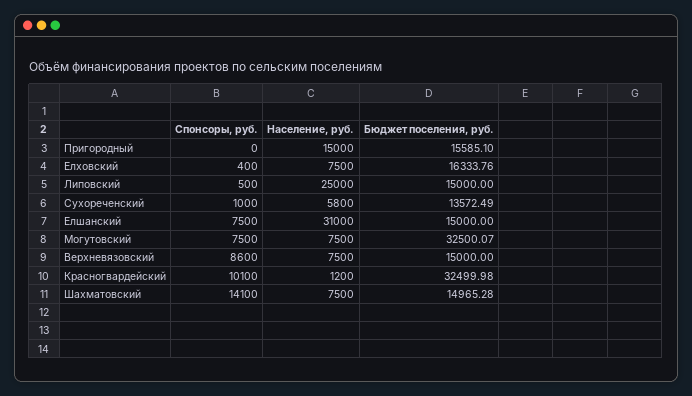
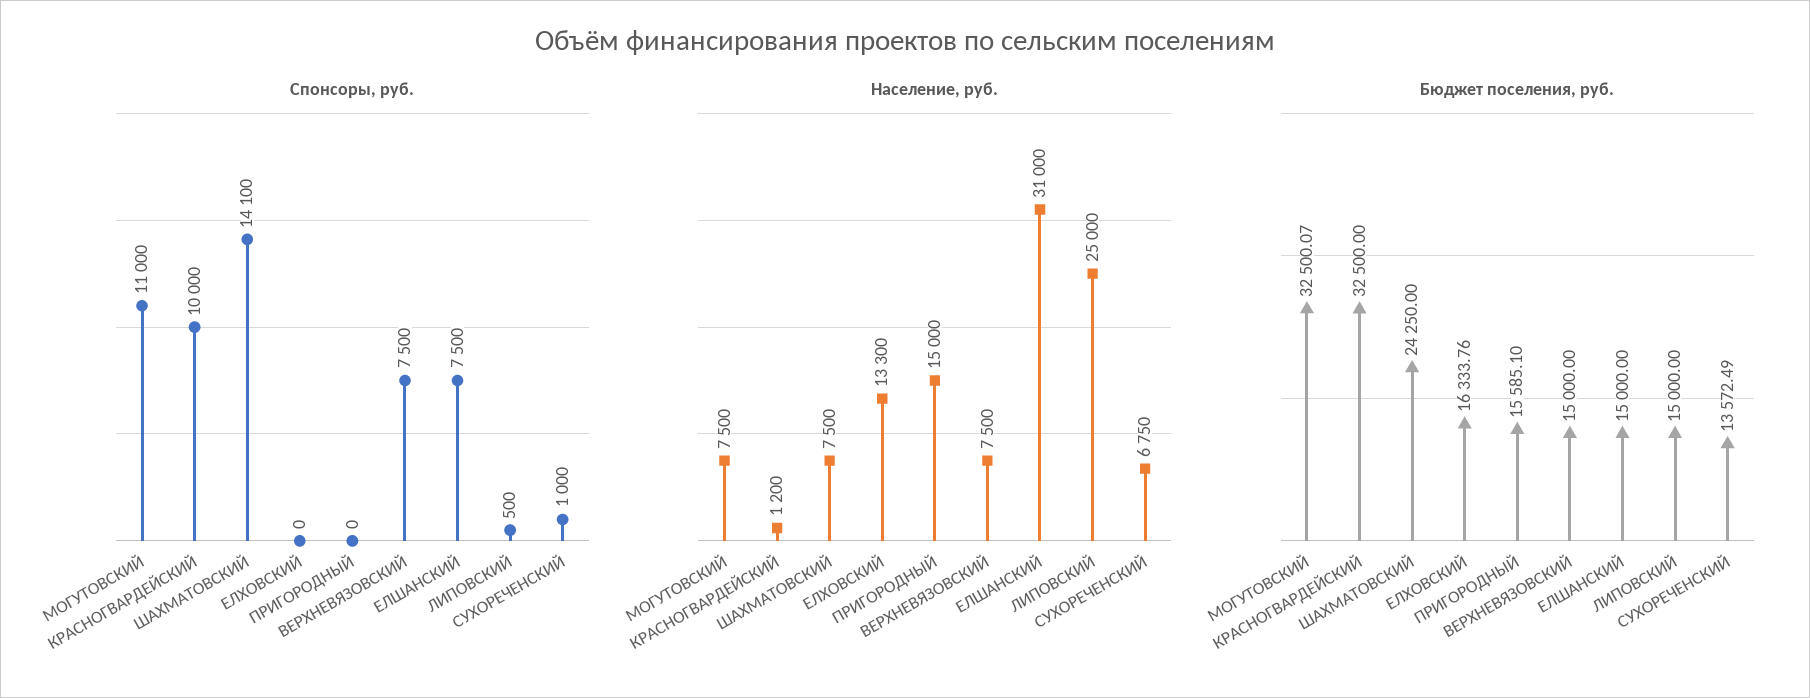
Спонсоры, руб., Елховский: 400 -> 0
Население, руб., Елховский: 7500 -> 13300
Население, руб., Сухореченский: 5800 -> 6750
Спонсоры, руб., Могутовский: 7500 -> 11000
Спонсоры, руб., Верхневязовский: 8600 -> 7500
Спонсоры, руб., Красногвардейский: 10100 -> 10000
Бюджет поселения, руб., Красногвардейский: 32499.98 -> 32500
Бюджет поселения, руб., Шахматовский: 14965.28 -> 24250

